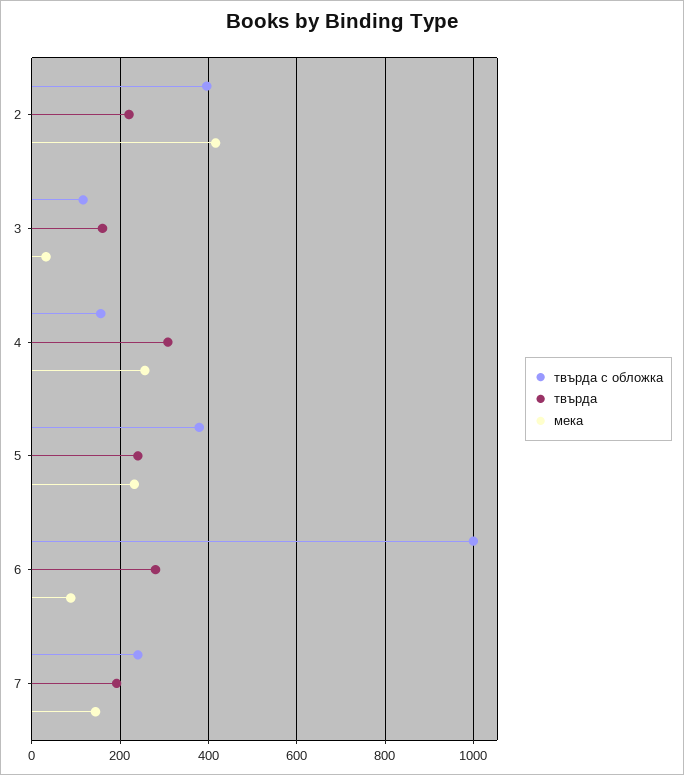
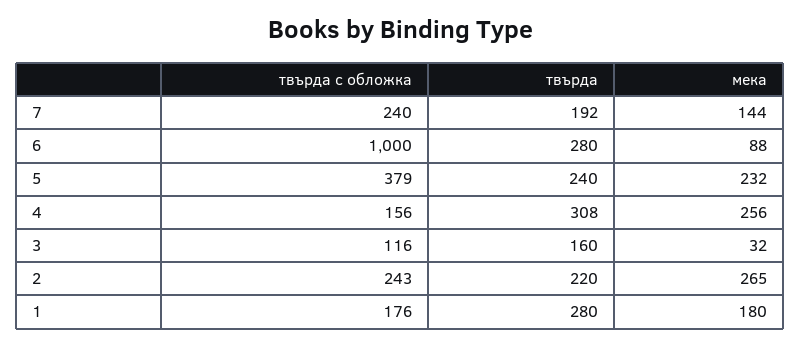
твърда с обложка, 2: 400 -> 243
мека, 2: 420 -> 265
твърда с обложка, 1: none -> 176
твърда, 1: none -> 280
мека, 1: none -> 180

